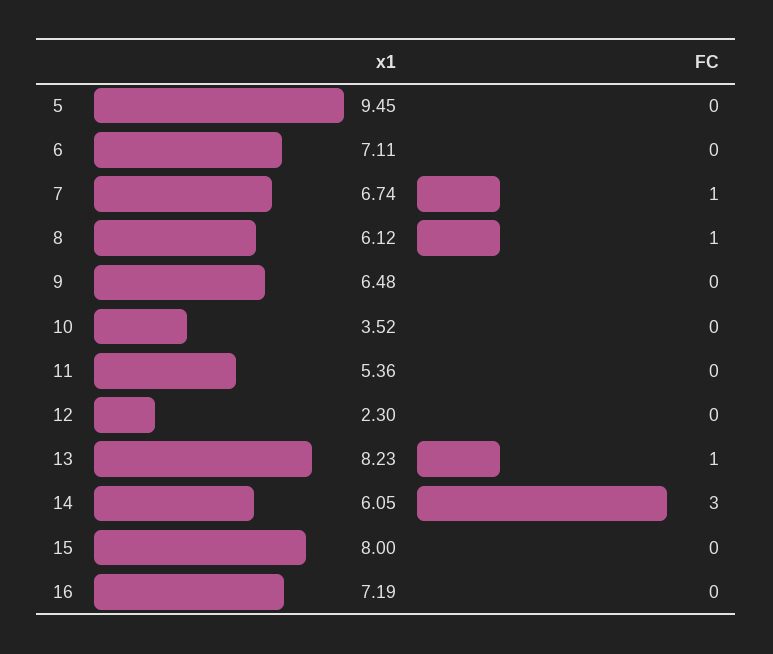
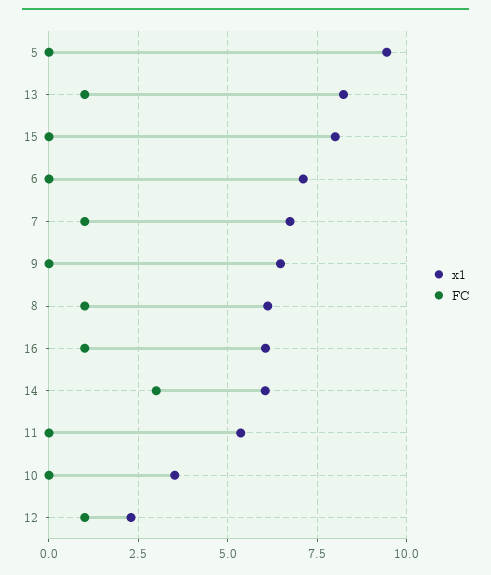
FC, 12: 0 -> 1
x1, 16: 7.19 -> 6
FC, 16: 0 -> 1

